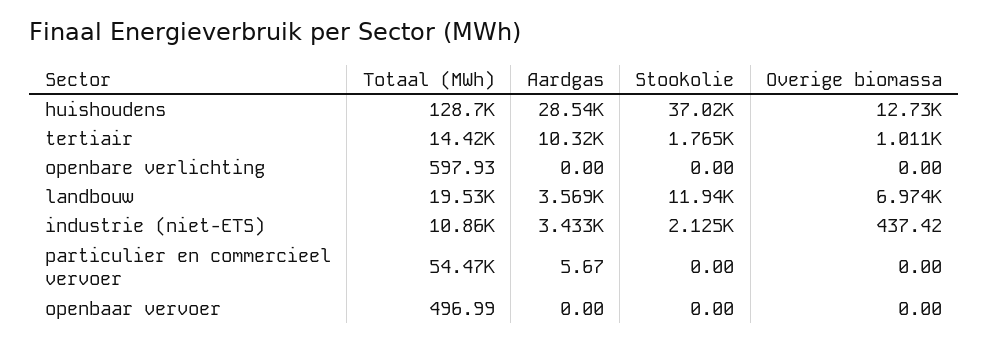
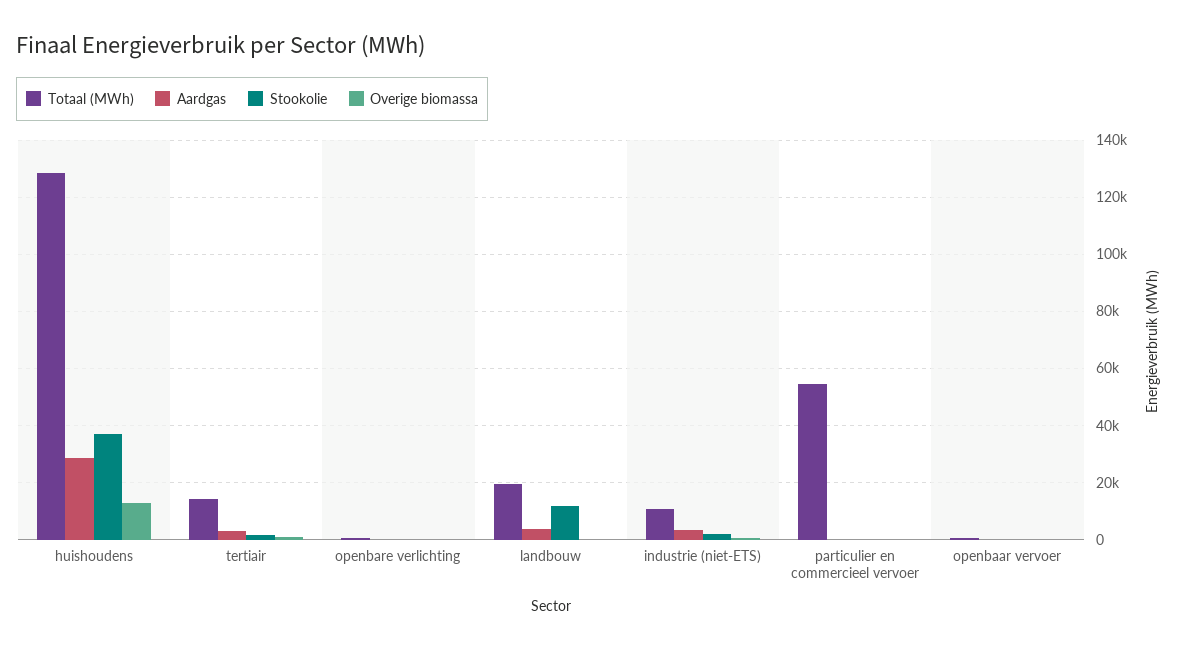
Aardgas, tertiair: 10320 -> 2500
Overige biomassa, landbouw: 6974 -> 0

